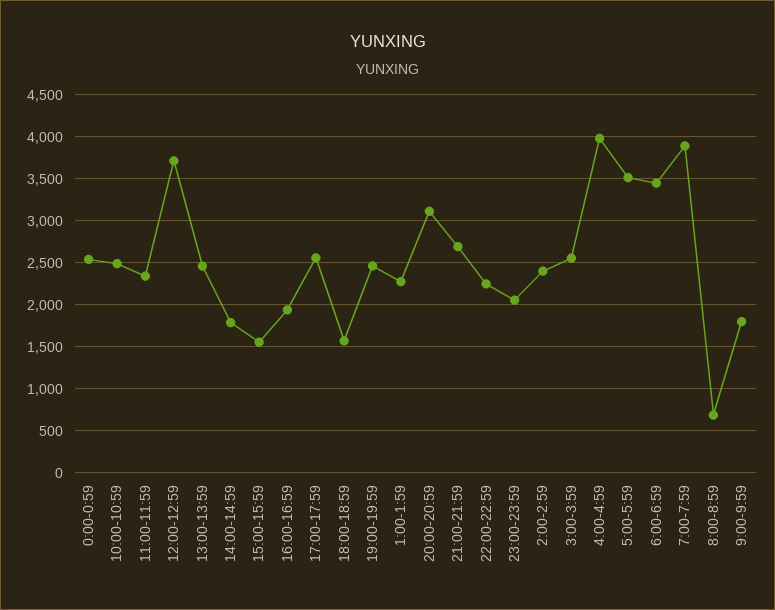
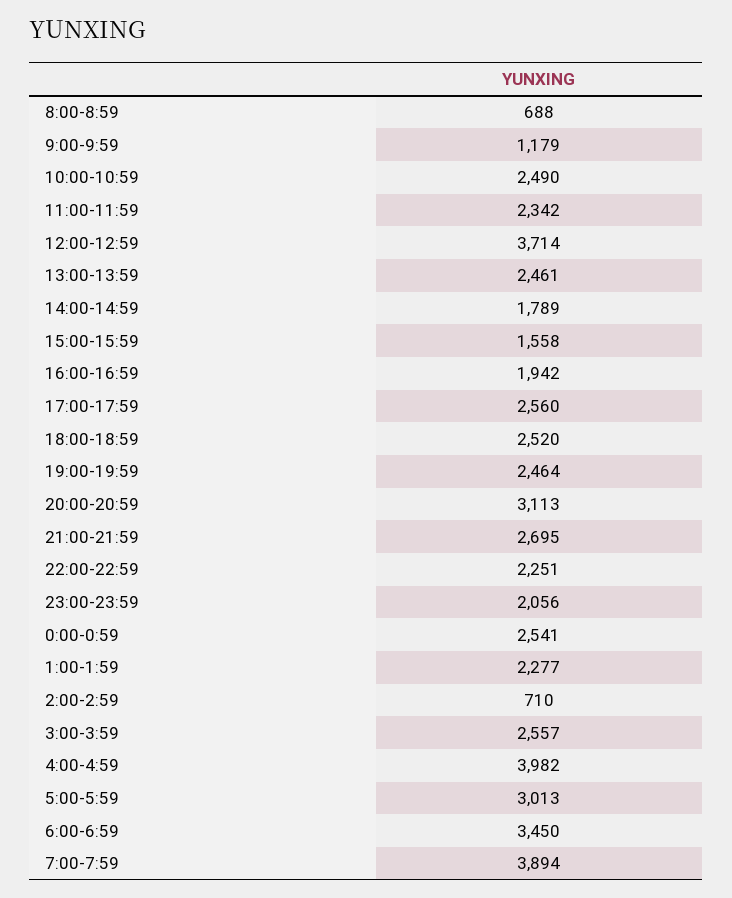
18:00-18:59: 1600 -> 2520
2:00-2:59: 2400 -> 710
5:00-5:59: 3500 -> 3013
9:00-9:59: 1800 -> 1179

